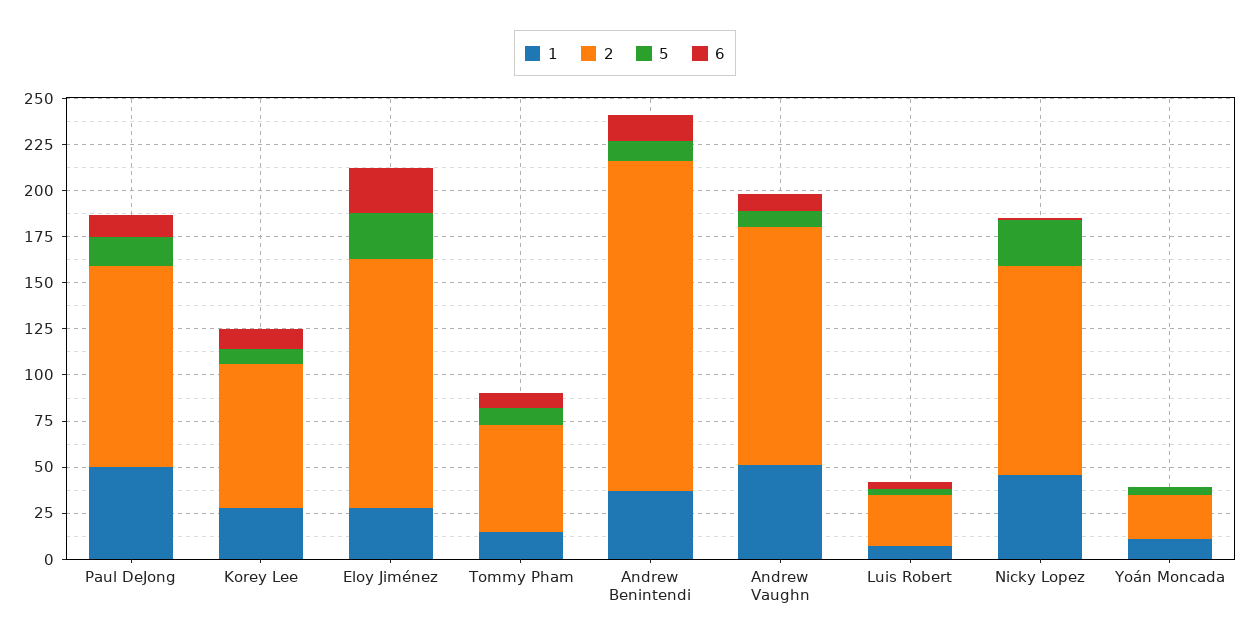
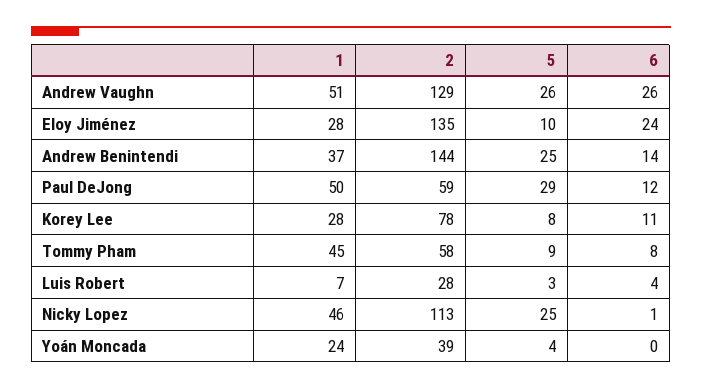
2, Paul DeJong: 110 -> 59
5, Paul DeJong: 15 -> 29
5, Eloy Jiménez: 25 -> 10
1, Tommy Pham: 15 -> 45
2, Andrew Benintendi: 180 -> 144
5, Andrew Benintendi: 10 -> 25
5, Andrew Vaughn: 10 -> 26
6, Andrew Vaughn: 10 -> 26
1, Yoán Moncada: 10 -> 24
2, Yoán Moncada: 25 -> 39

